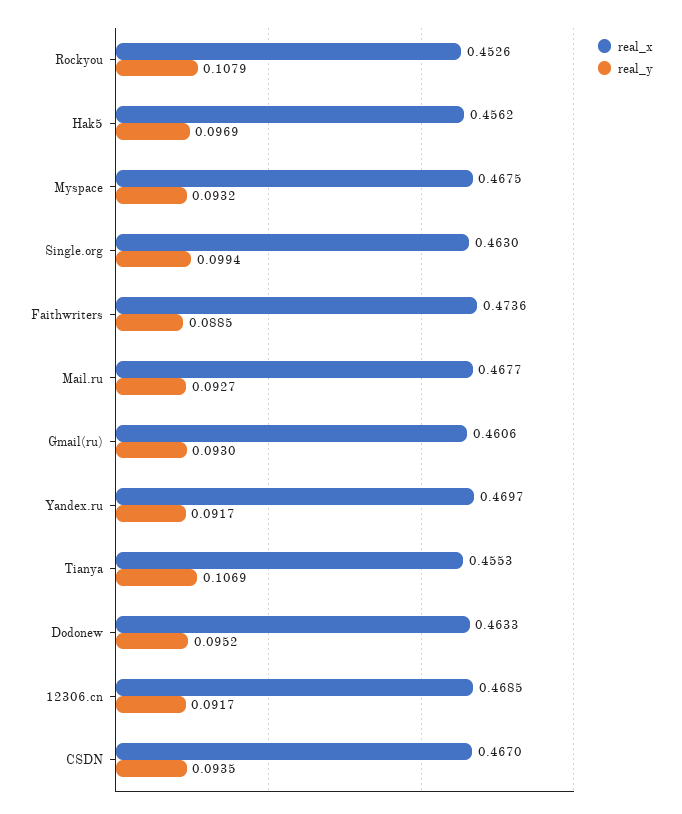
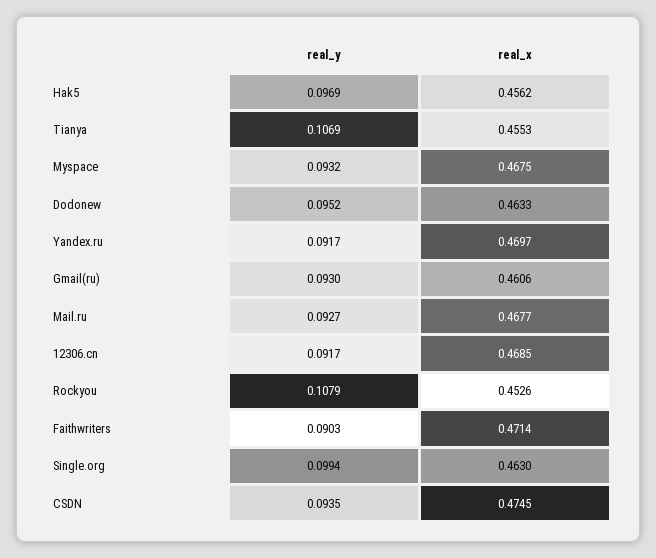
real_x, Faithwriters: 0.4736 -> 0.4714
real_y, Faithwriters: 0.0885 -> 0.0903
real_x, CSDN: 0.467 -> 0.4745

